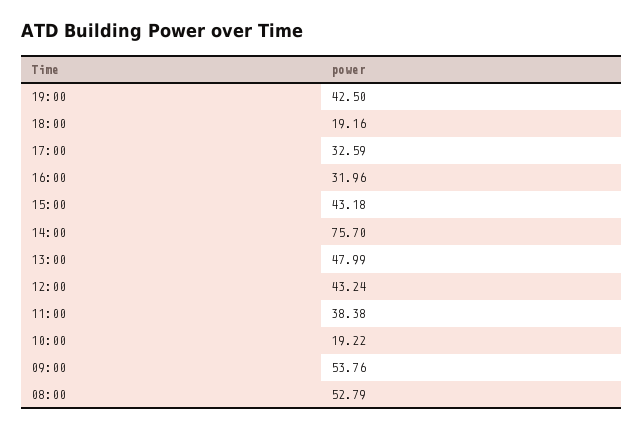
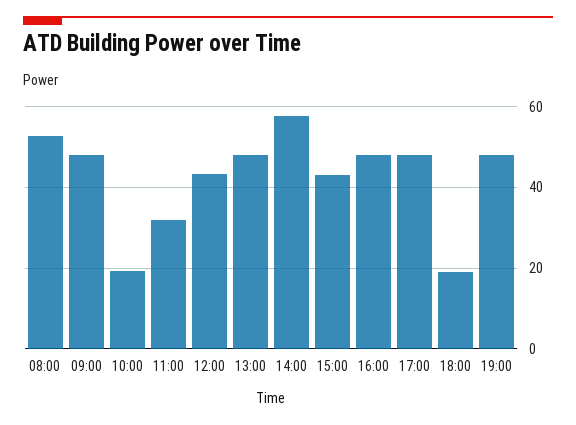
19:00: 42.5 -> 48
17:00: 32.59 -> 48
16:00: 31.96 -> 48
14:00: 75.7 -> 58
11:00: 38.38 -> 32
09:00: 53.76 -> 48

